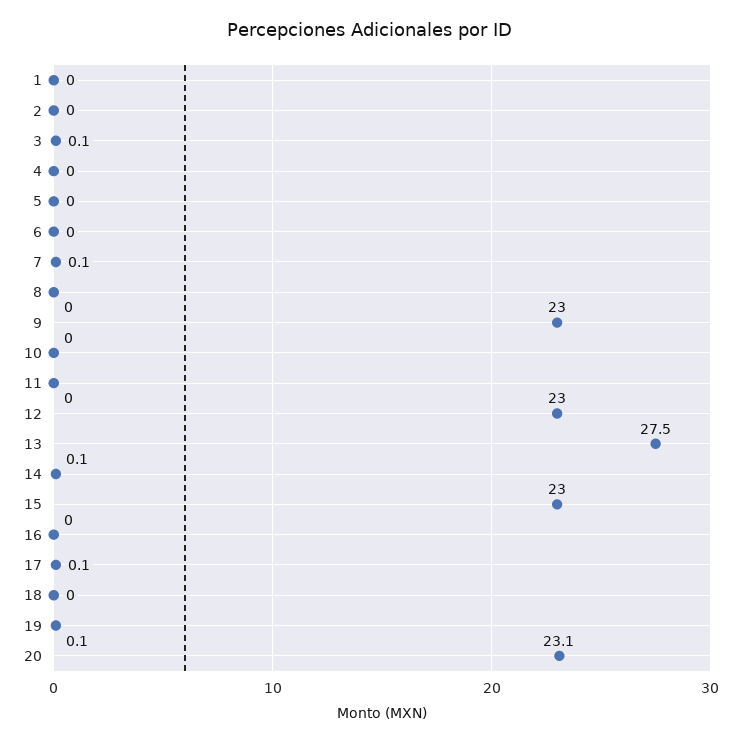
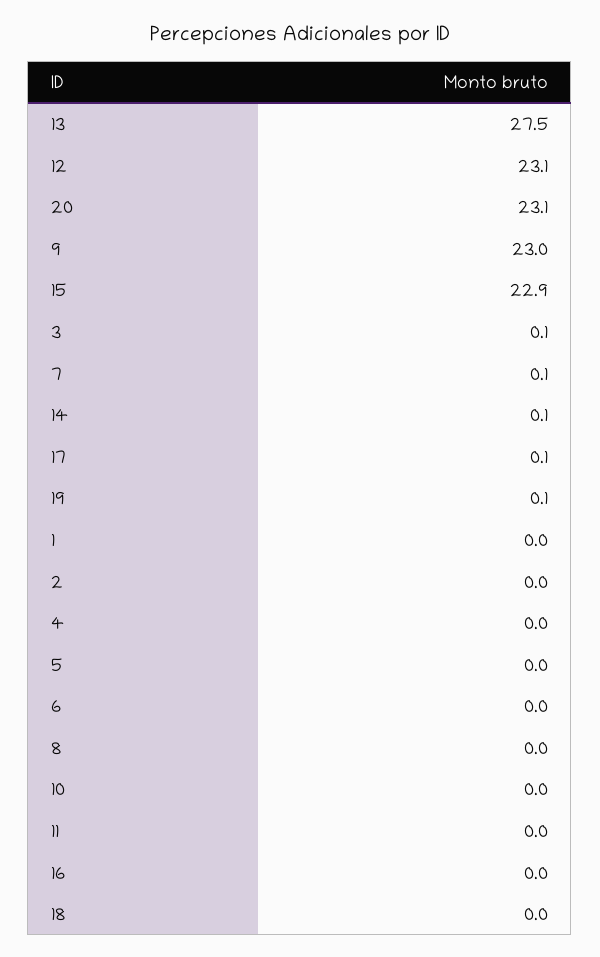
12: 23 -> 23.1
15: 23 -> 22.9

